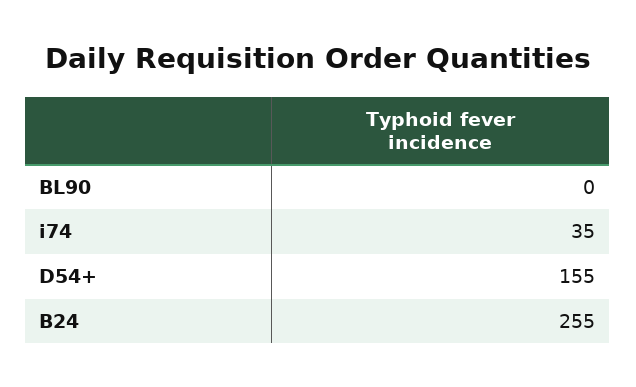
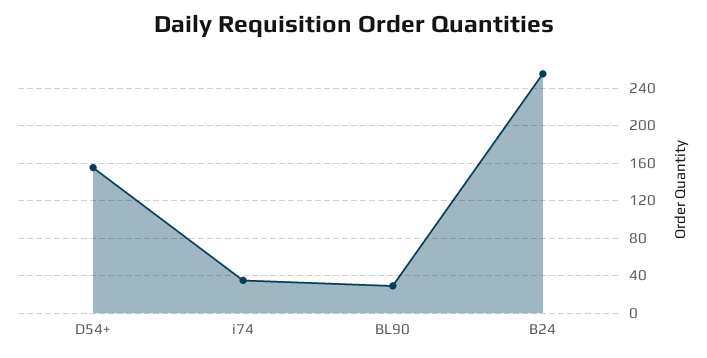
BL90: 0 -> 30

